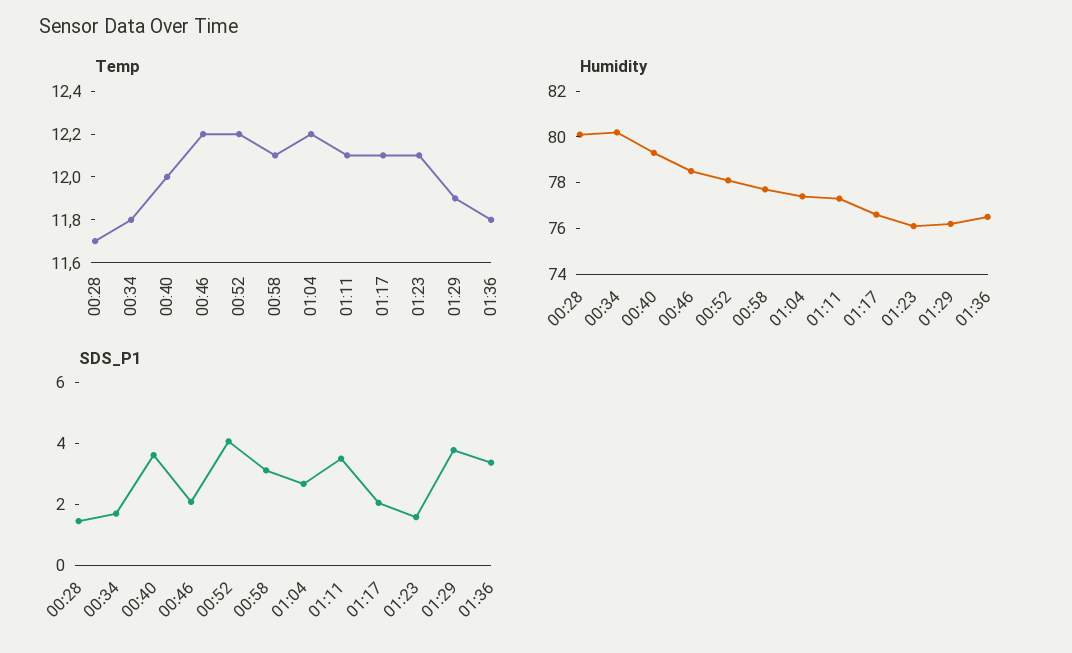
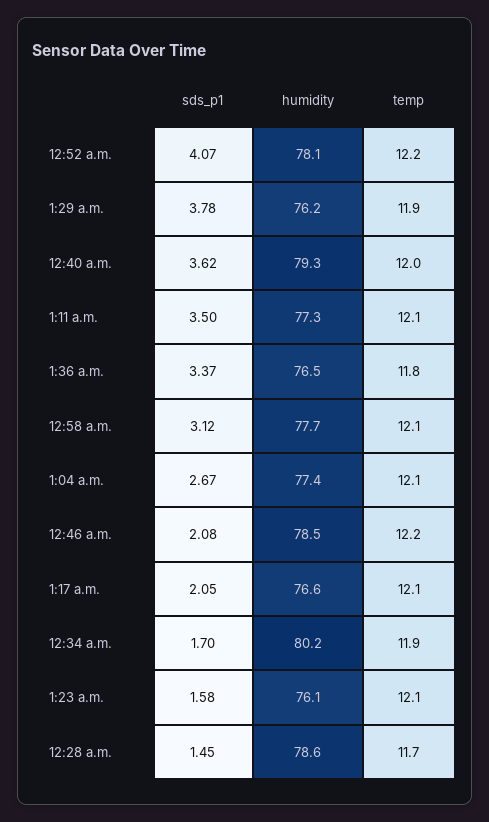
Temp, 00:34: 11.8 -> 11.9
Temp, 01:04: 12.2 -> 12.1
Humidity, 00:28: 80 -> 78.6

